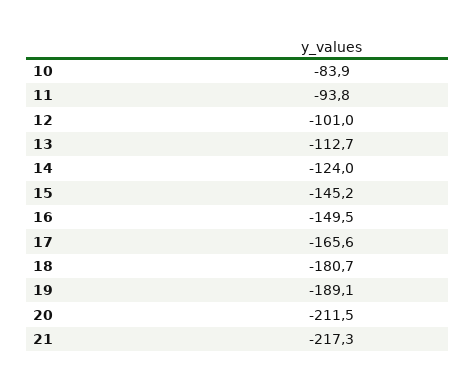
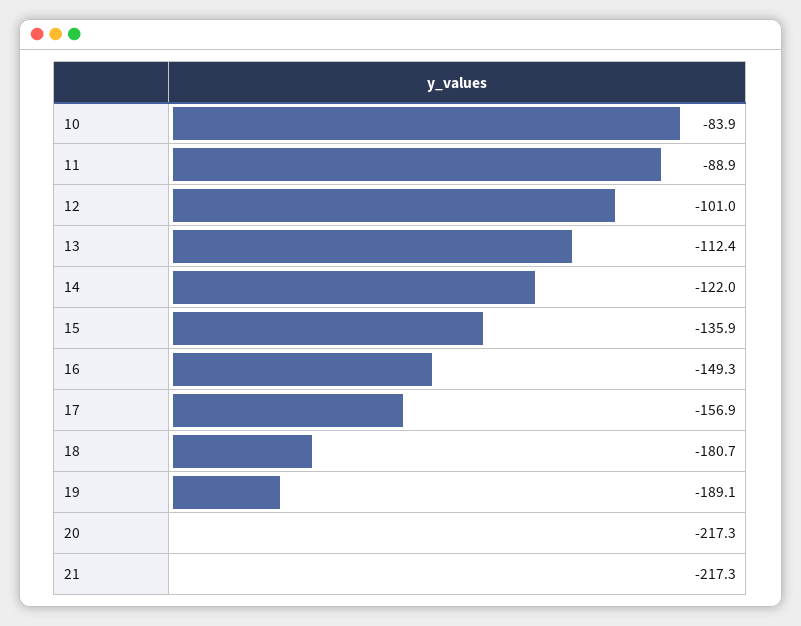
11: -93.8 -> -88.9
13: -112.7 -> -112.4
14: -124 -> -122
15: -145.2 -> -135.9
16: -149.5 -> -149.3
17: -165.6 -> -156.9
20: -211.5 -> -217.3

